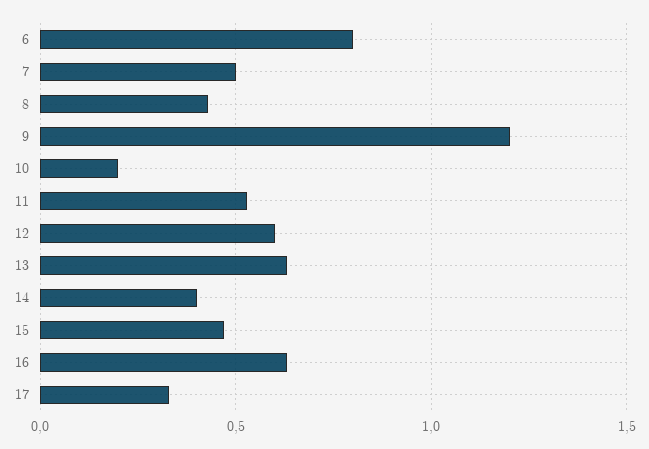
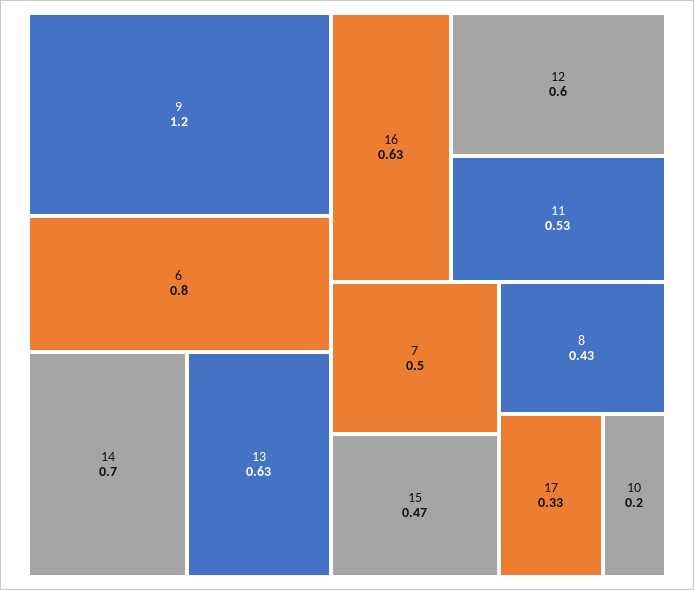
14: 0.4 -> 0.7

